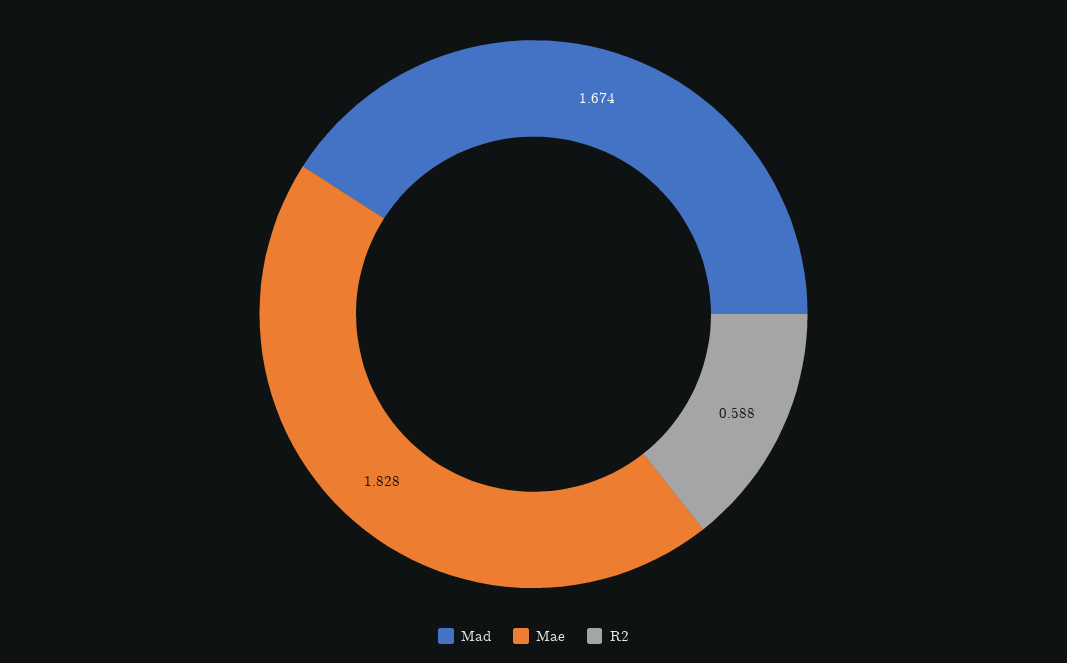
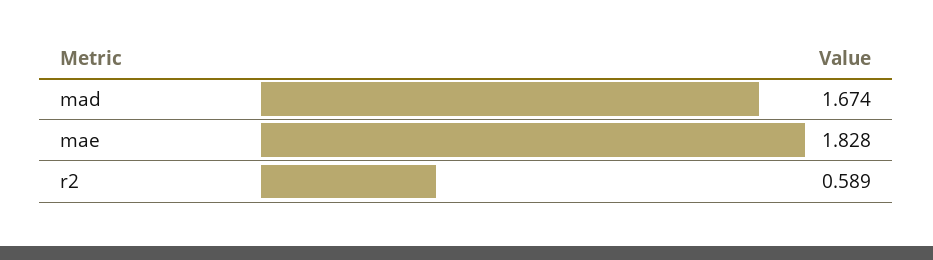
R2: 0.588 -> 0.589

